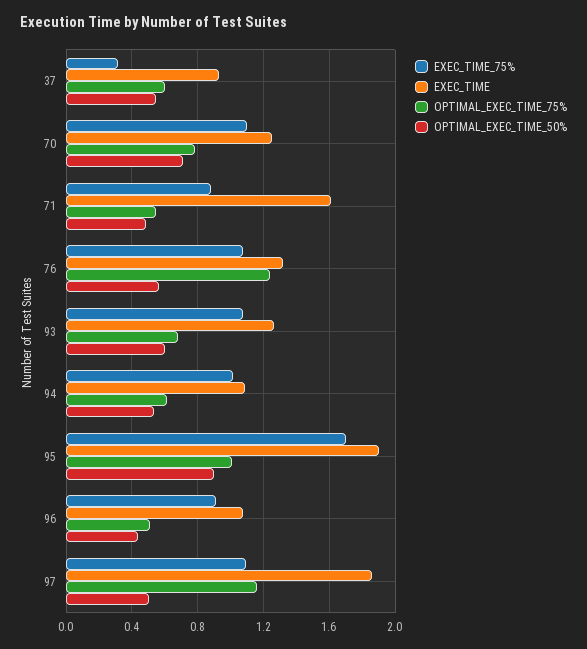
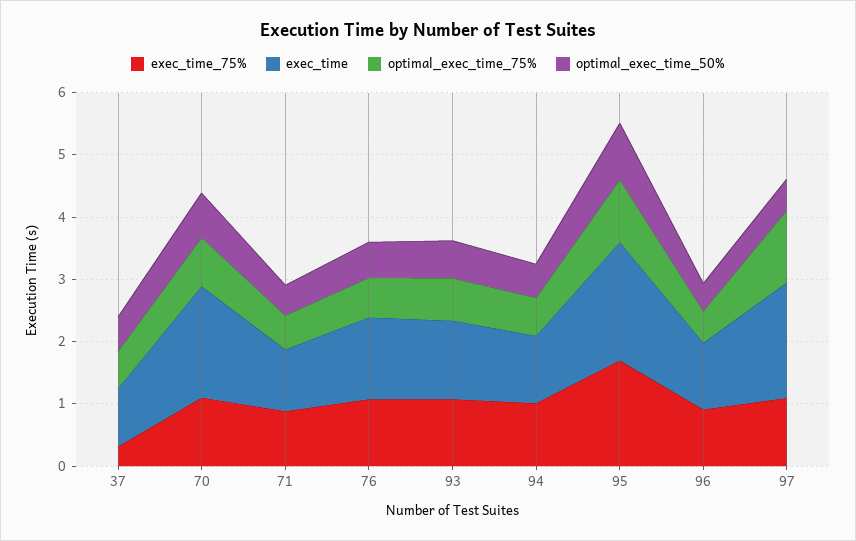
EXEC_TIME, 70: 1.25 -> 1.8
EXEC_TIME, 71: 1.6 -> 1
OPTIMAL_EXEC_TIME_75%, 76: 1.25 -> 0.6

